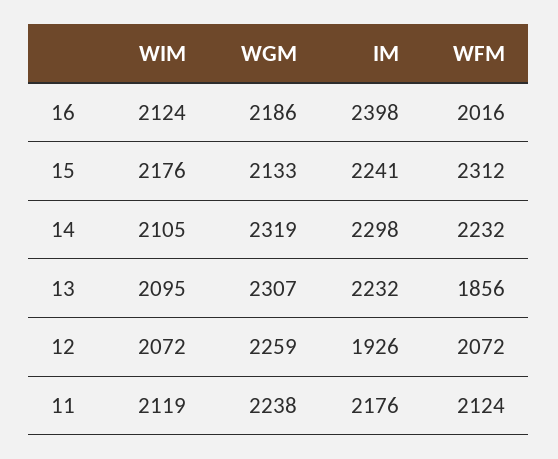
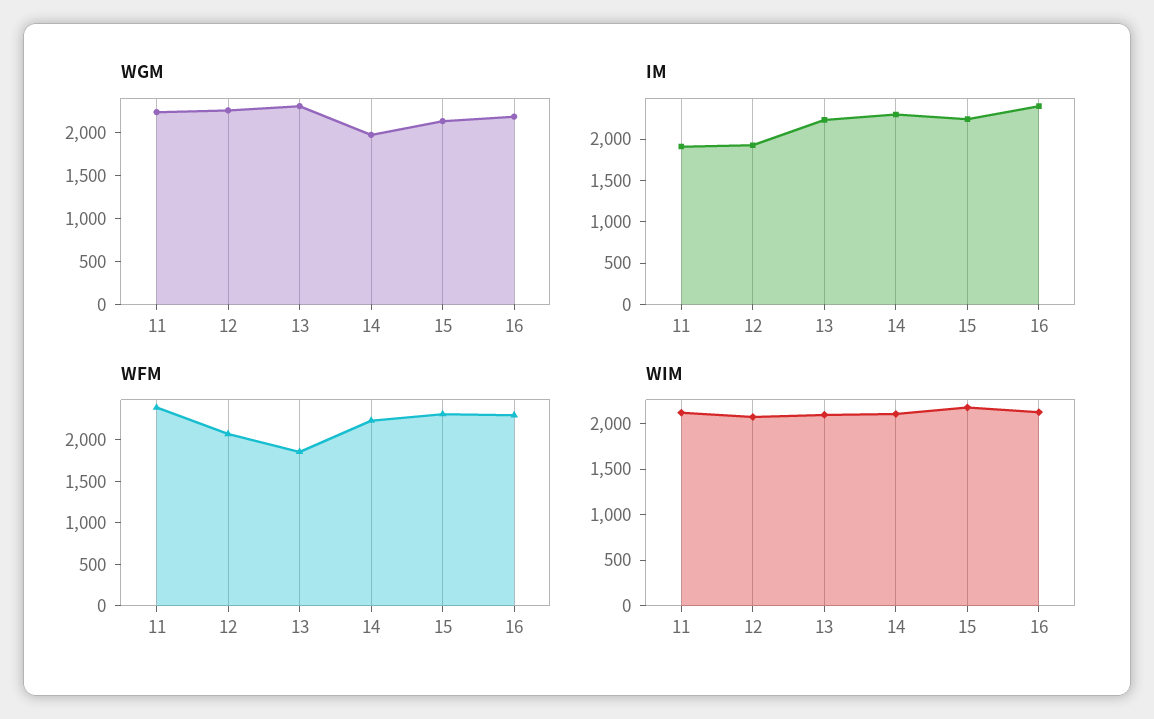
WFM, 16: 2016 -> 2300
WGM, 14: 2319 -> 2000
IM, 11: 2176 -> 1900
WFM, 11: 2124 -> 2400

